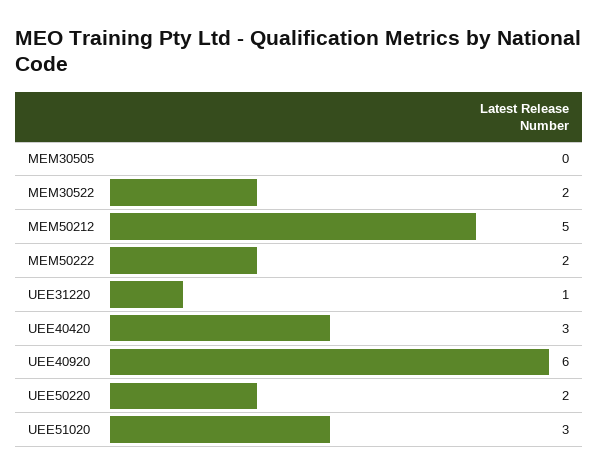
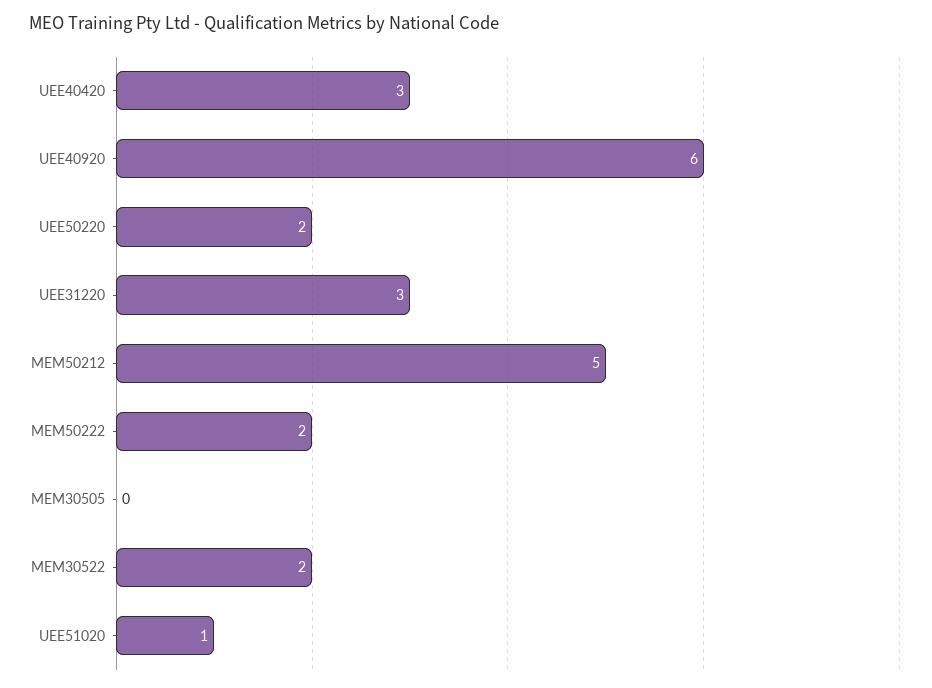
UEE31220: 1 -> 3
UEE51020: 3 -> 1

